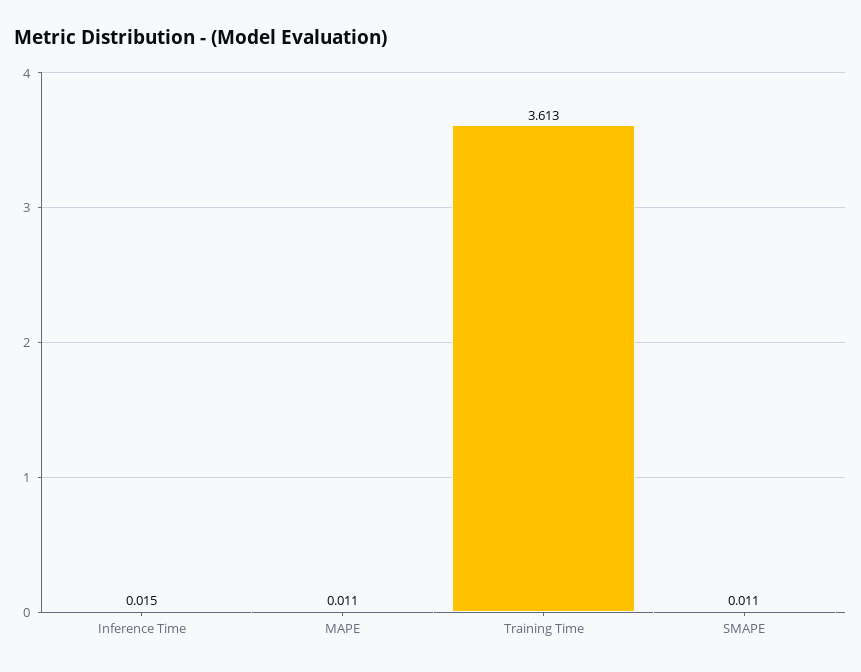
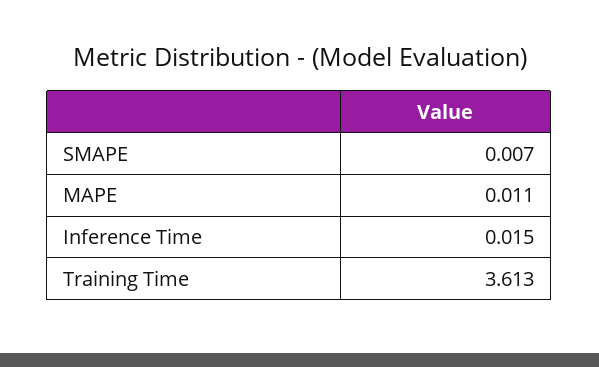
SMAPE: 0.011 -> 0.007

